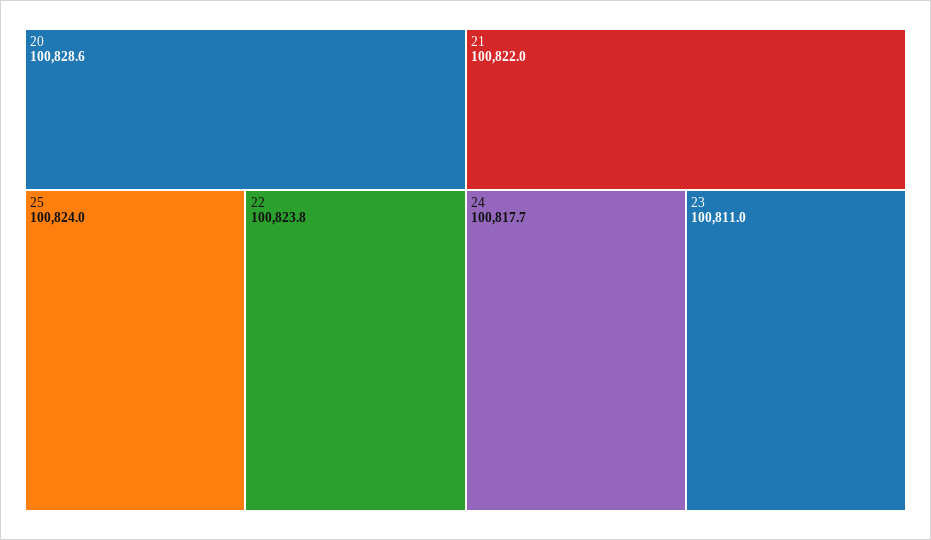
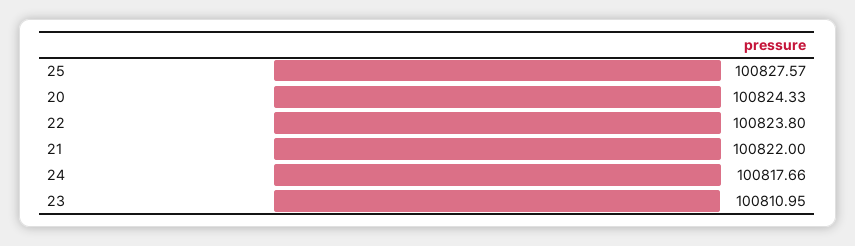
20: 100828.6 -> 100824.33
25: 100824 -> 100827.57

